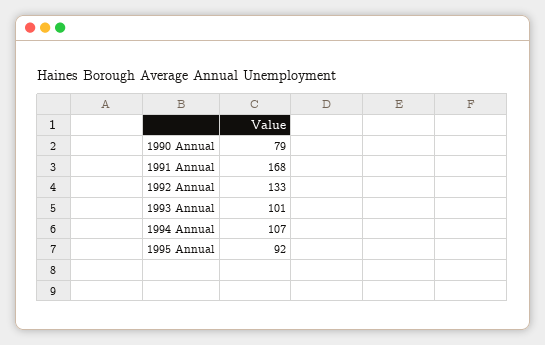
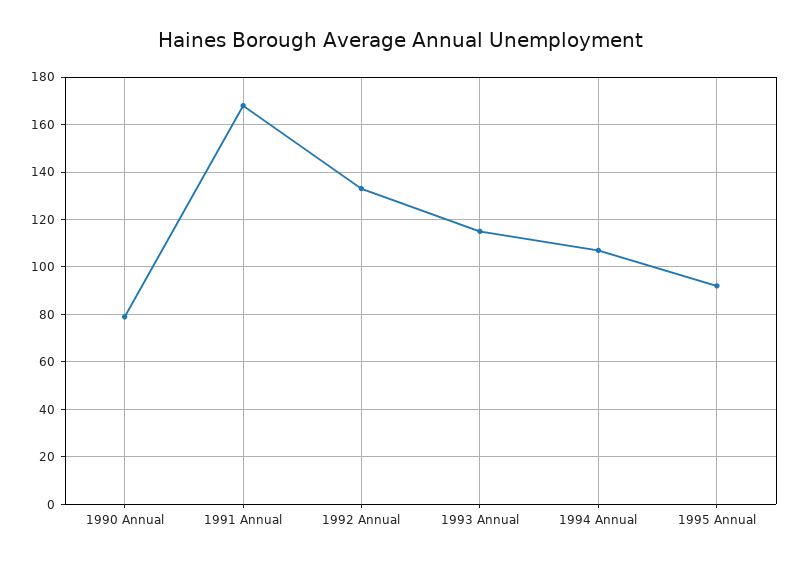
1993 Annual: 101 -> 115

